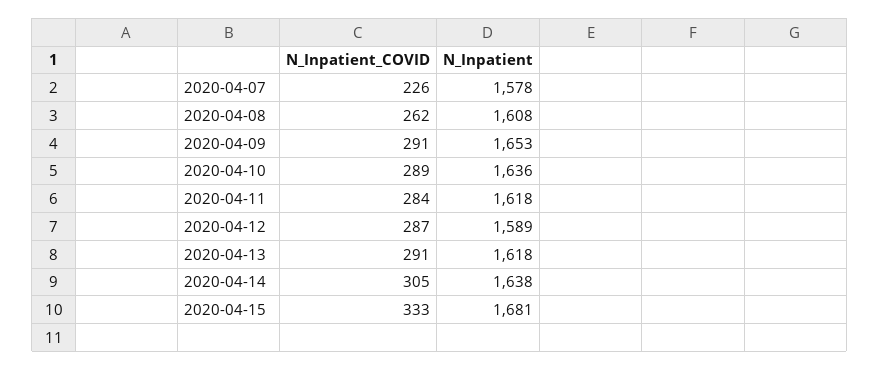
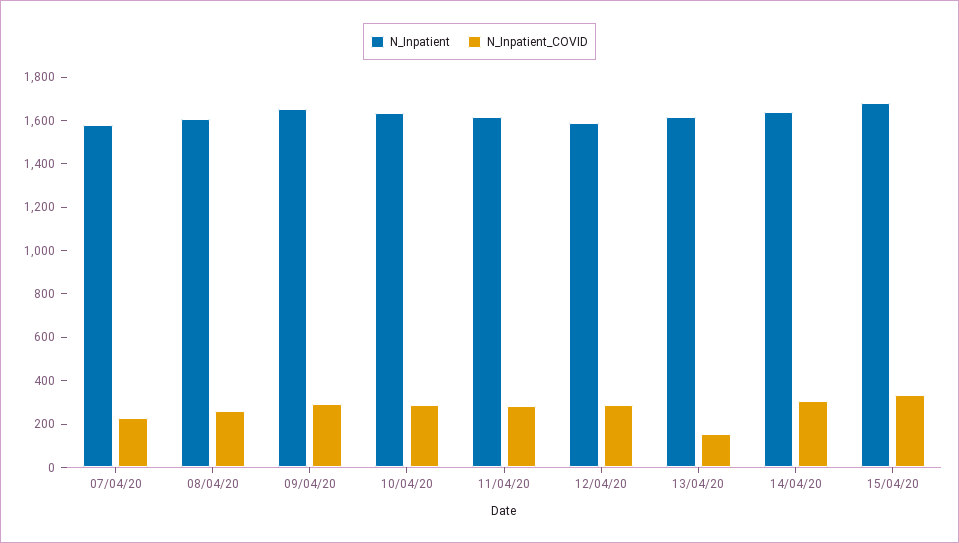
N_Inpatient_COVID, 2020-04-13: 291 -> 150

